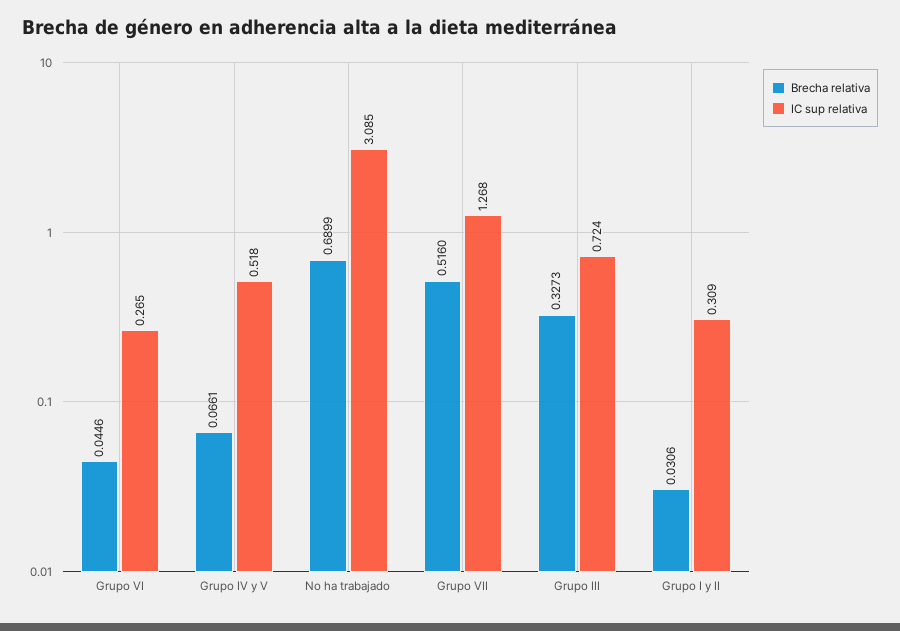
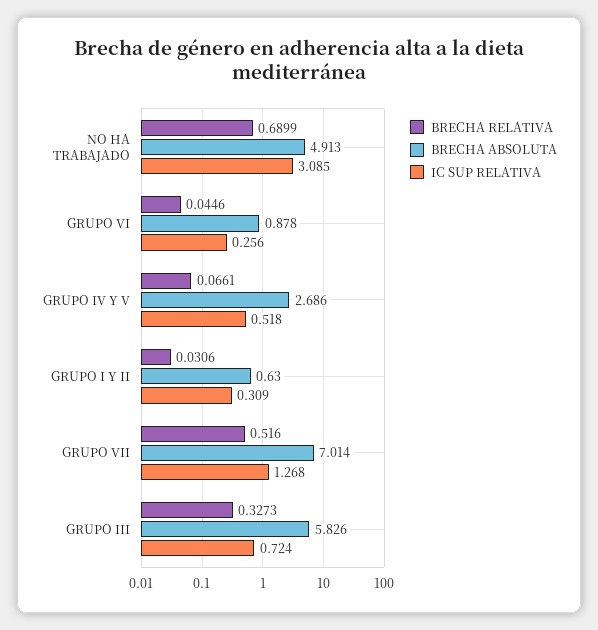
IC sup relativa, Grupo VI: 0.265 -> 0.256
BRECHA ABSOLUTA, No ha trabajado: none -> 4.913
BRECHA ABSOLUTA, Grupo VI: none -> 0.878
BRECHA ABSOLUTA, Grupo IV y V: none -> 2.686
BRECHA ABSOLUTA, Grupo I y II: none -> 0.63
BRECHA ABSOLUTA, Grupo VII: none -> 7.014
BRECHA ABSOLUTA, Grupo III: none -> 5.826

